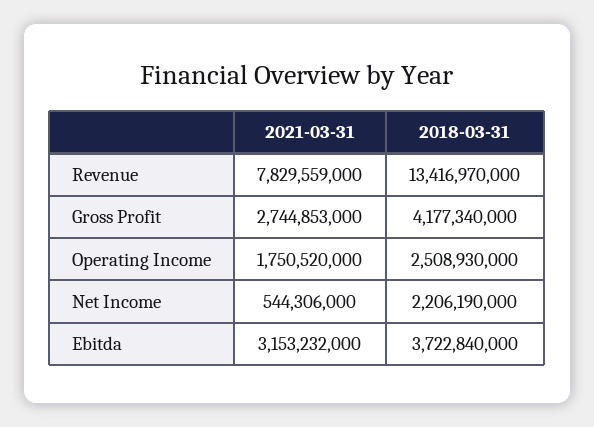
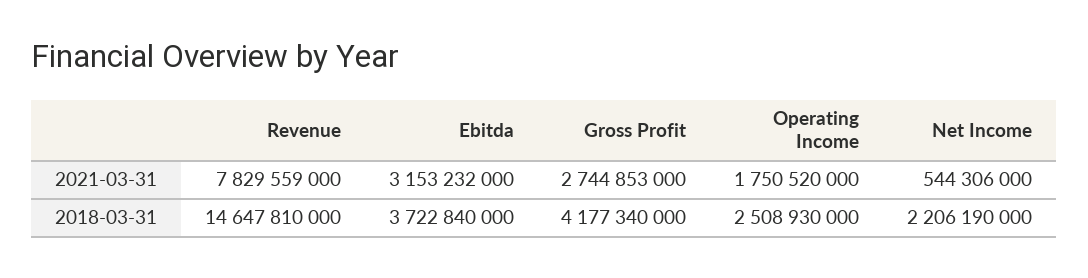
2018-03-31, Revenue: 13416970000 -> 14647810000

